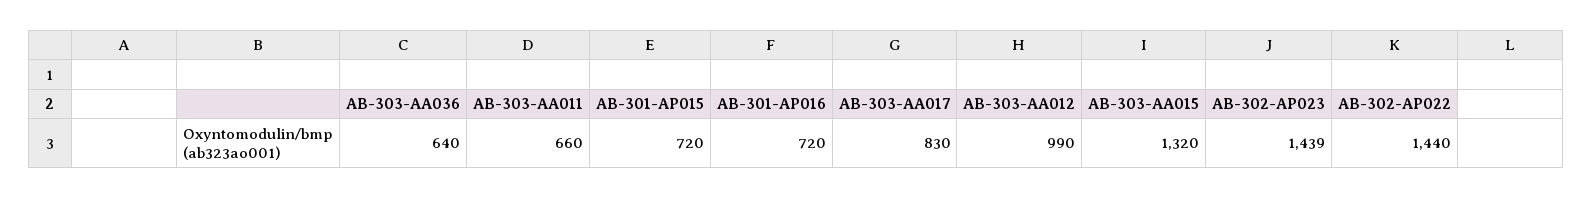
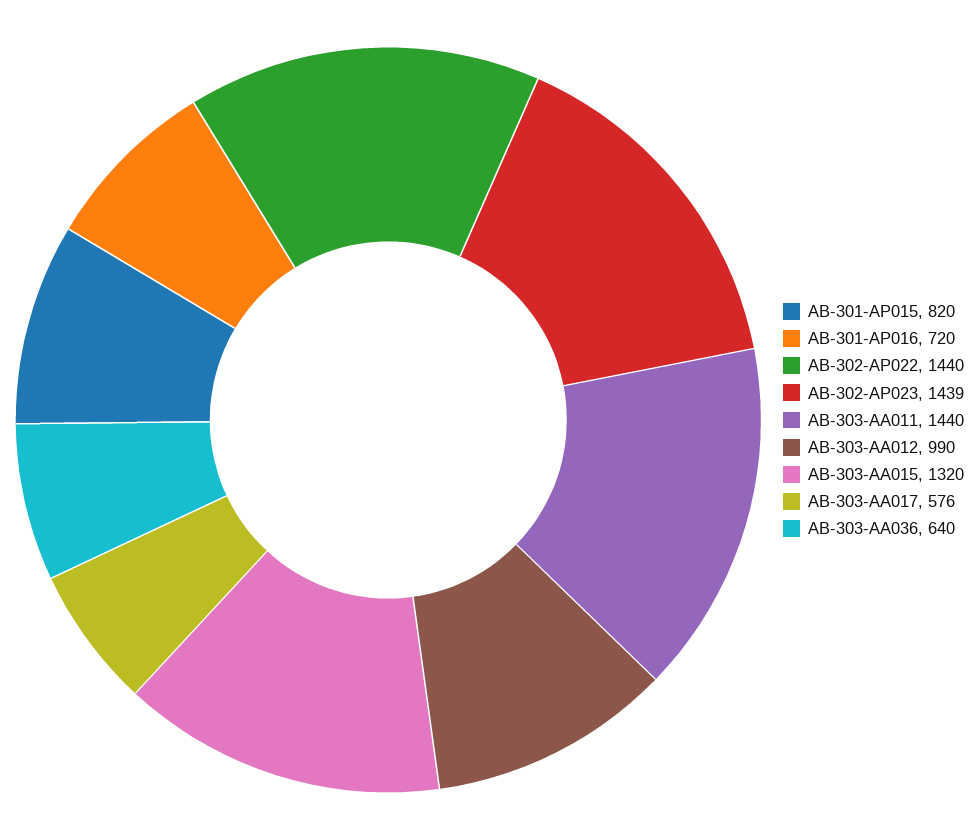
AB-303-AA011: 660 -> 1440
AB-301-AP015: 720 -> 820
AB-303-AA017: 830 -> 576

